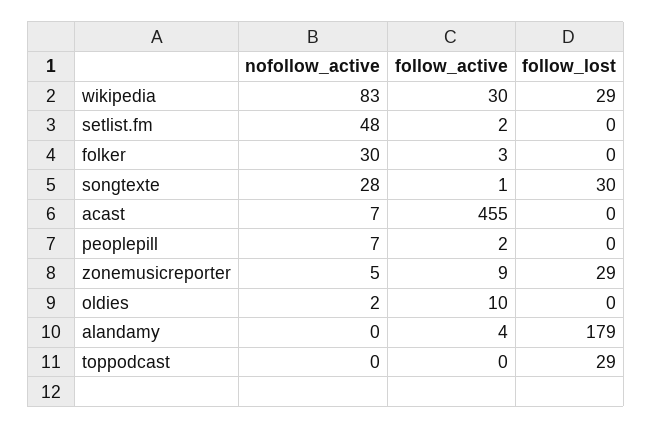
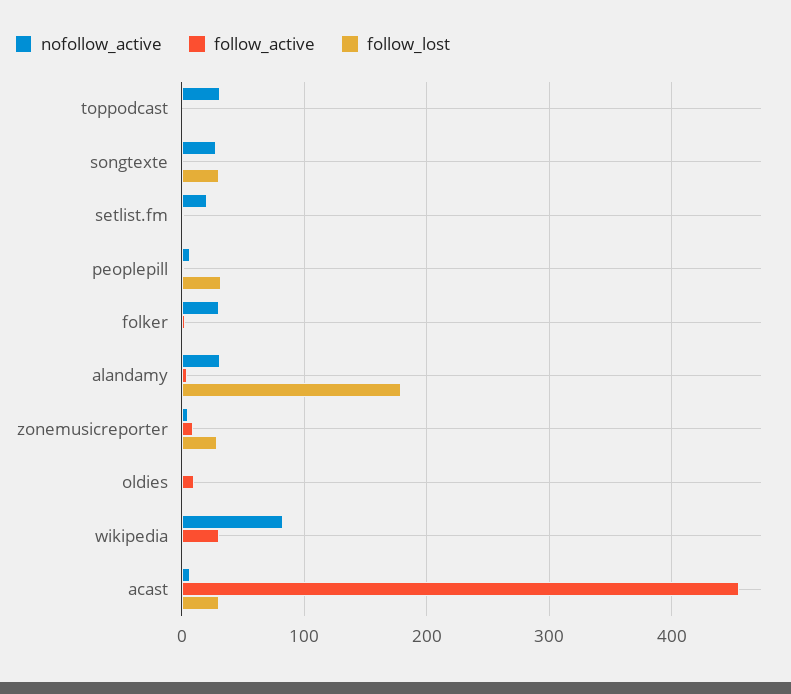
follow_lost, wikipedia: 29 -> 0
nofollow_active, setlist.fm: 48 -> 20
follow_lost, acast: 0 -> 30
follow_lost, peoplepill: 0 -> 30
nofollow_active, alandamy: 0 -> 30
nofollow_active, toppodcast: 0 -> 30
follow_lost, toppodcast: 29 -> 0

